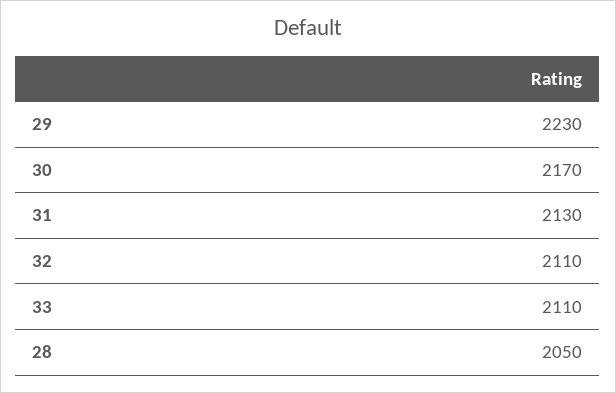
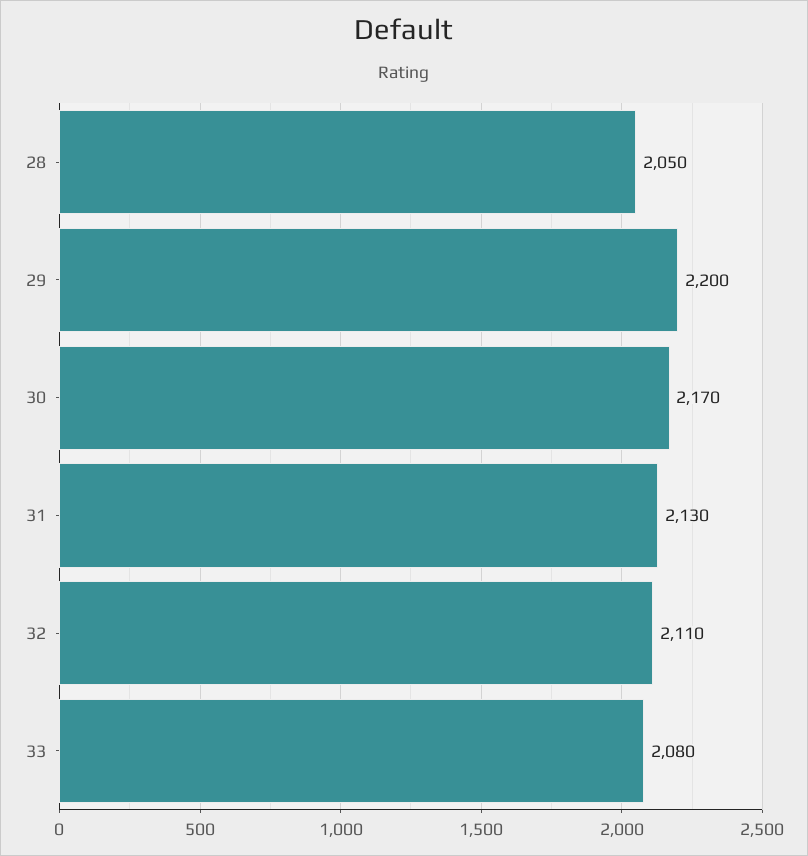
29: 2230 -> 2200
33: 2110 -> 2080

